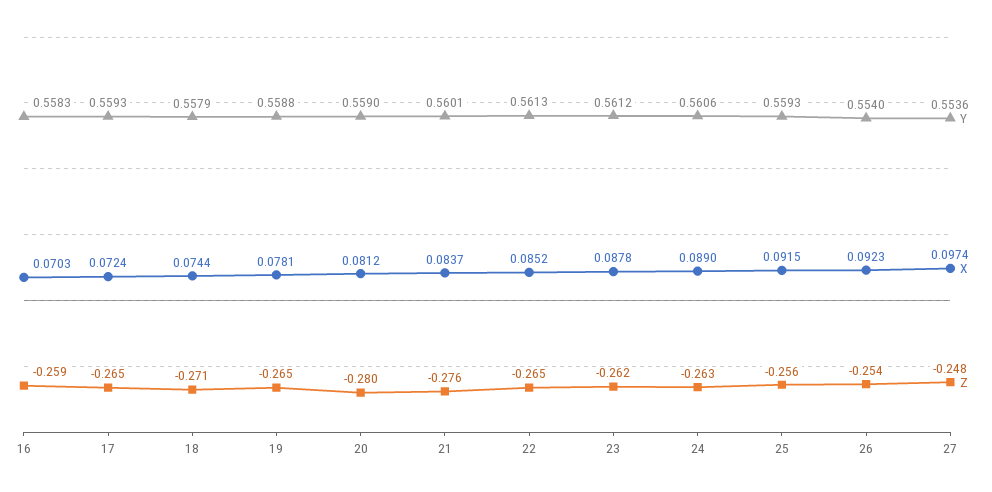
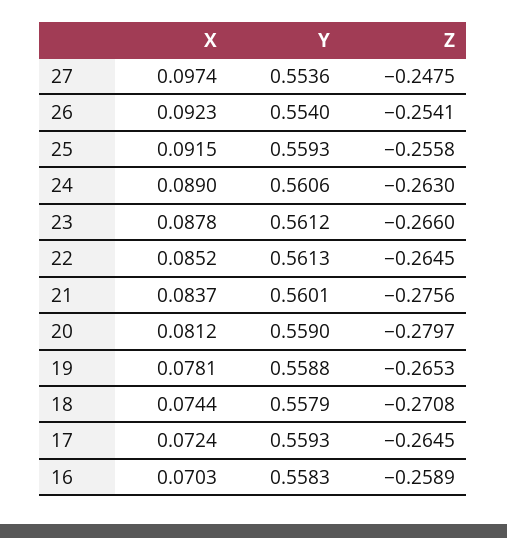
Z, 23: -0.262 -> -0.266

